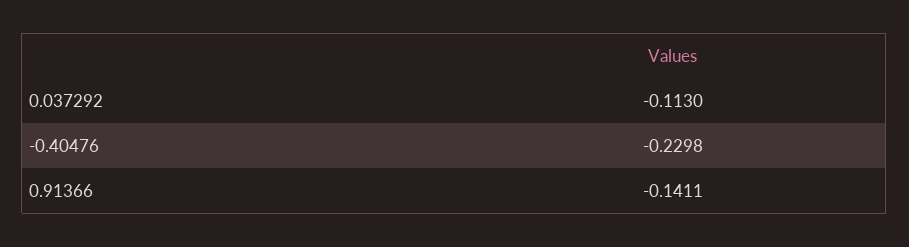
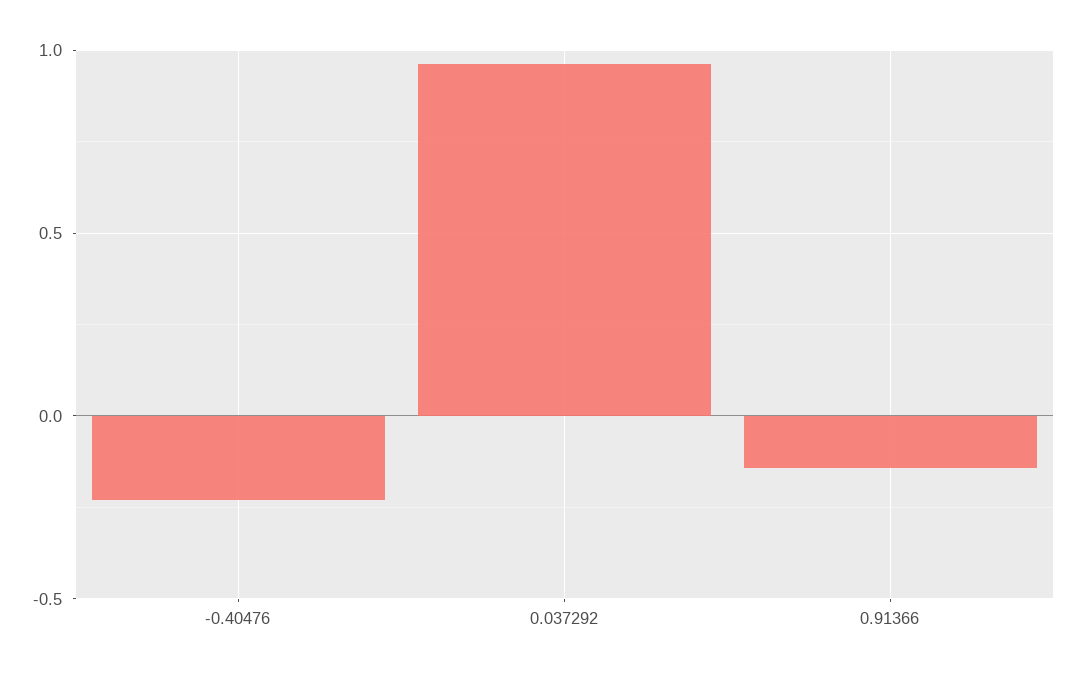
0.037292: -0.113 -> 0.95

